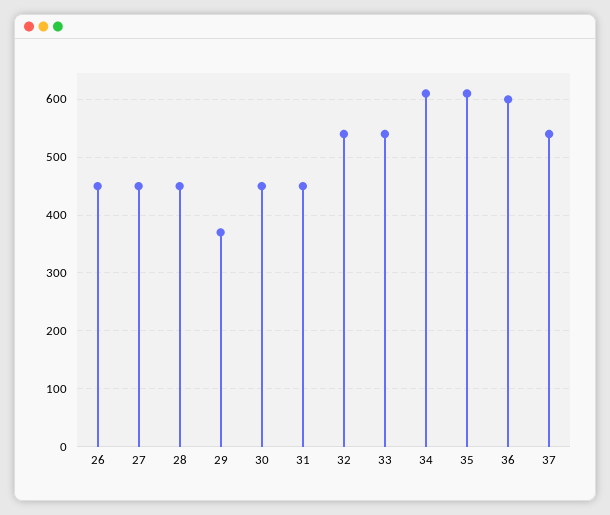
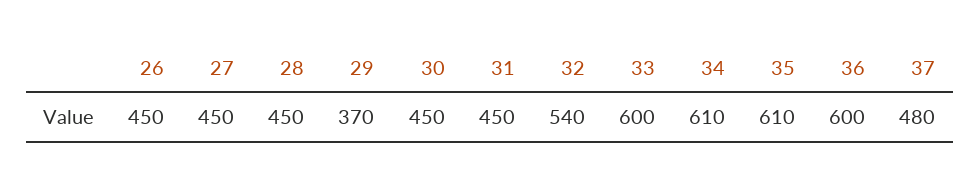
33: 540 -> 600
37: 540 -> 480

